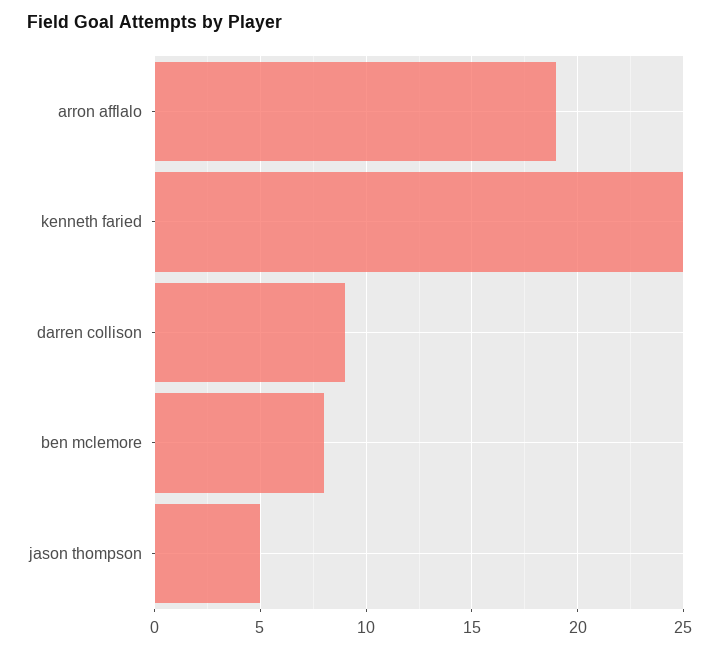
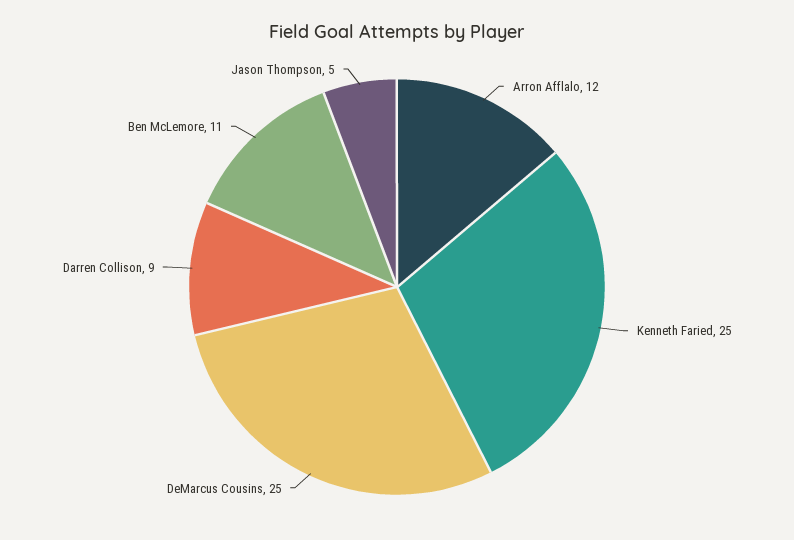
arron afflalo: 19 -> 12
ben mclemore: 8 -> 11
DeMarcus Cousins: none -> 25

